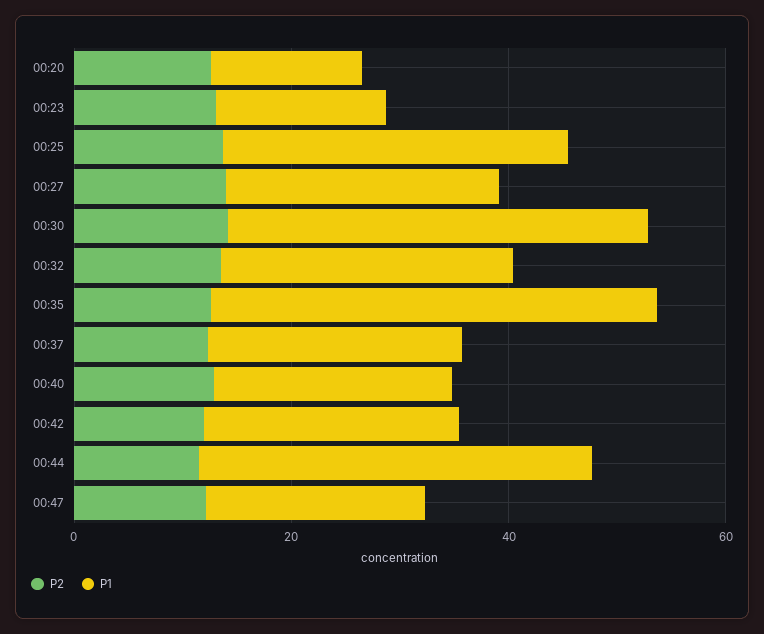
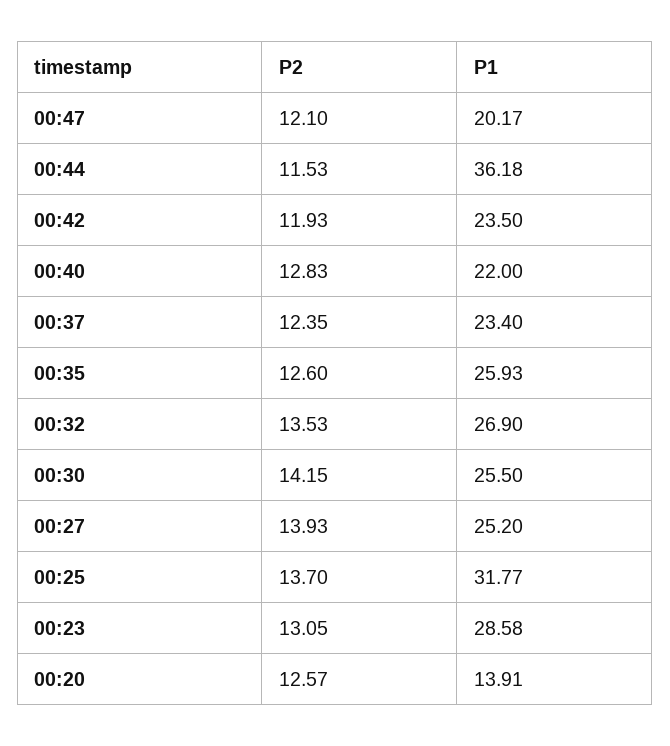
P1, 00:23: 15 -> 28.58
P1, 00:30: 40 -> 25.5
P1, 00:35: 40 -> 25.93

